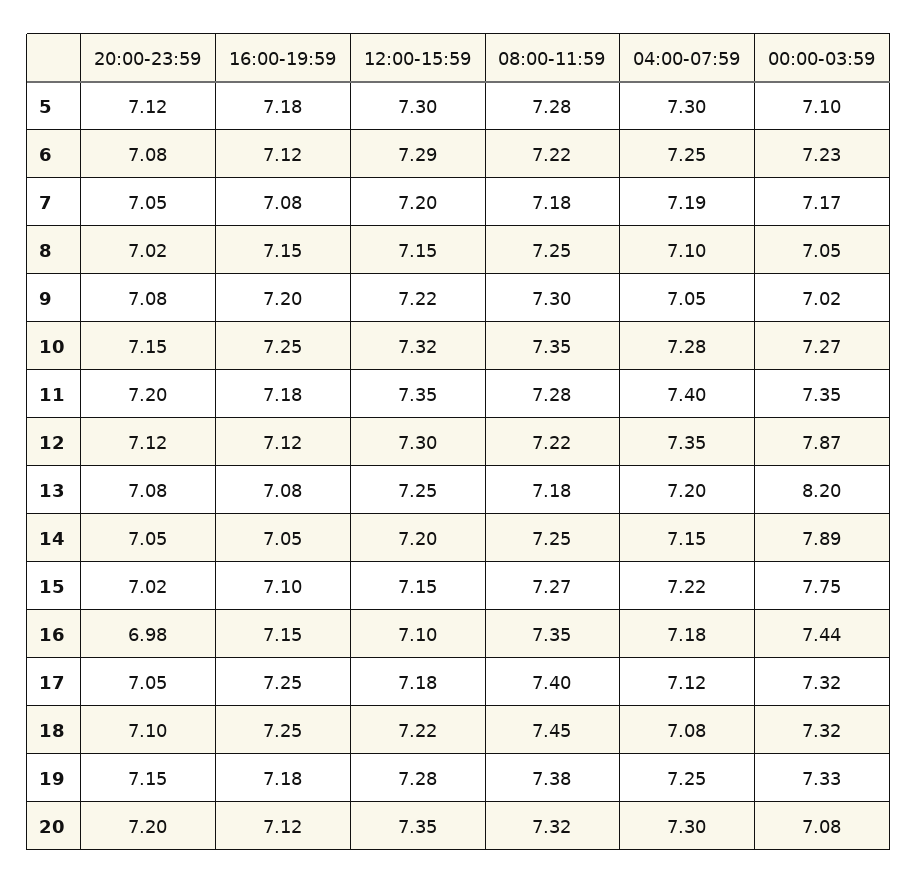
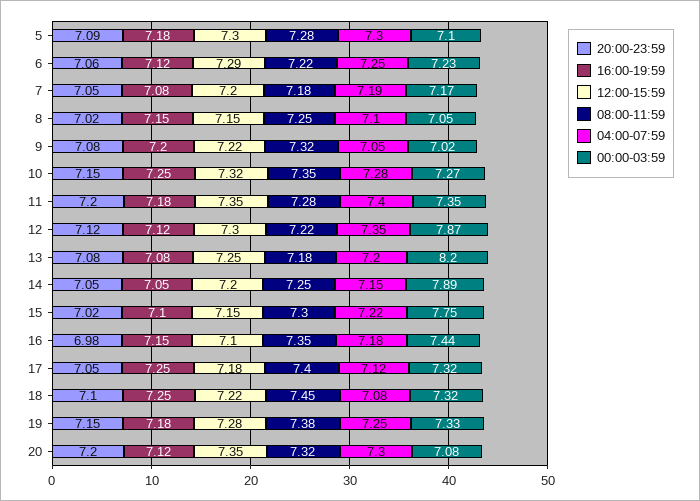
20:00-23:59, 5: 7.12 -> 7.09
20:00-23:59, 6: 7.08 -> 7.06
08:00-11:59, 9: 7.3 -> 7.32
08:00-11:59, 15: 7.27 -> 7.3

